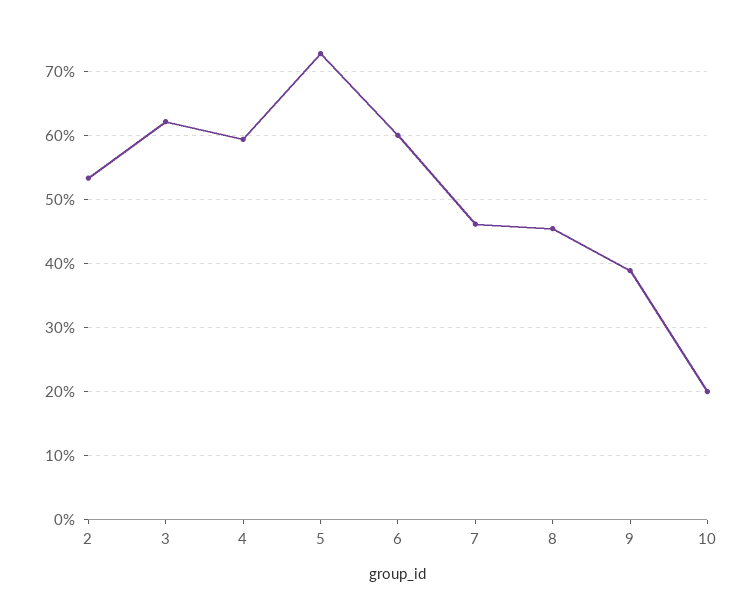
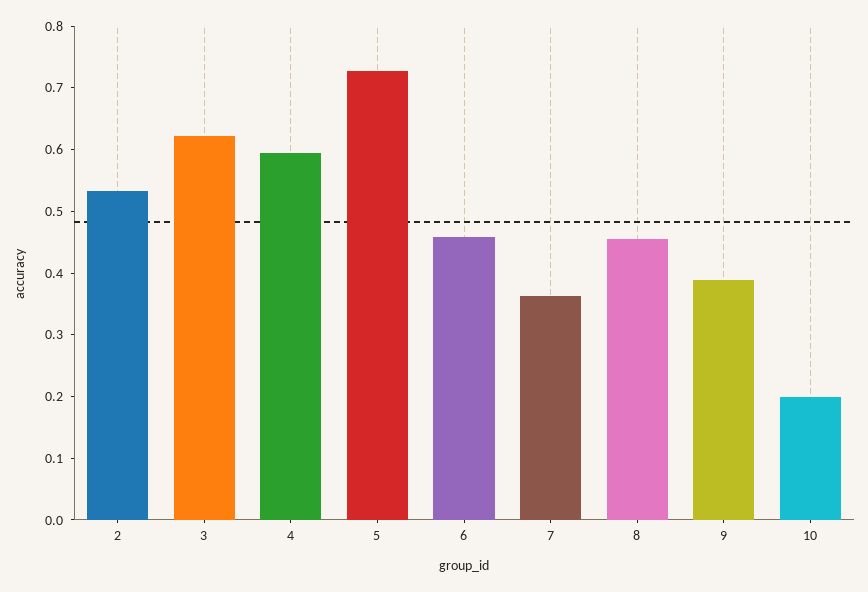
6: 0.6 -> 0.46
7: 0.46 -> 0.36

